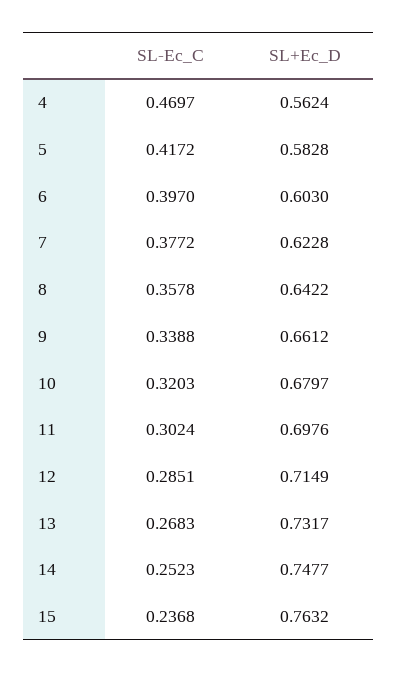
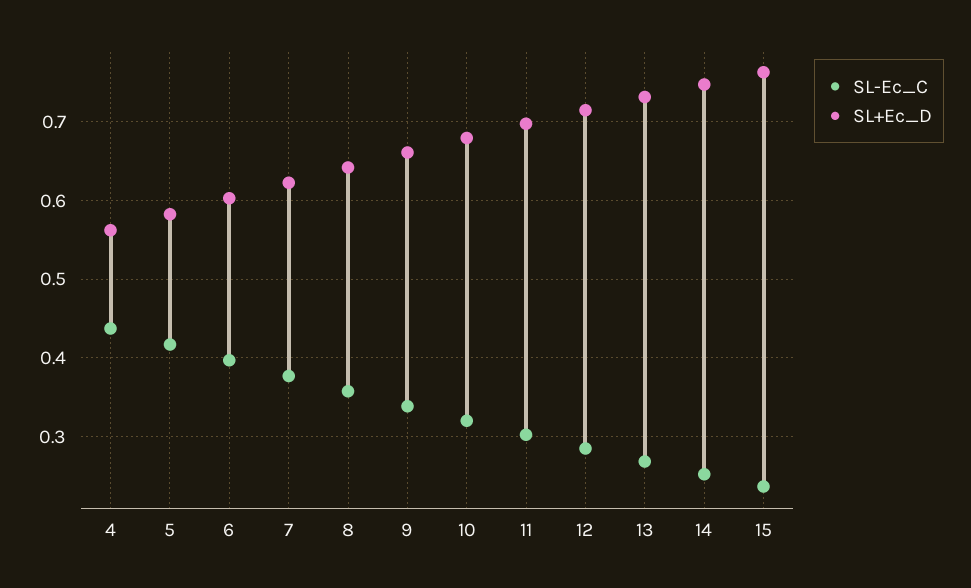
SL-Ec_C, 4: 0.4697 -> 0.44

